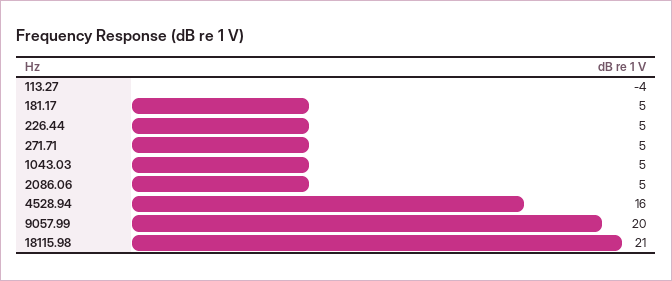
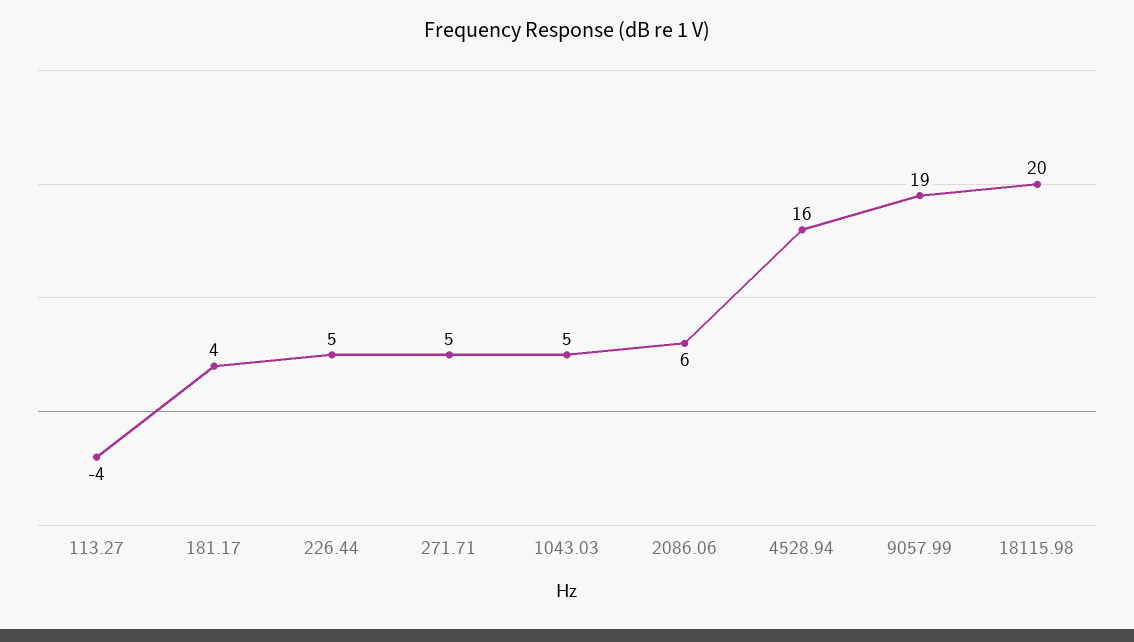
181.17: 5 -> 4
2086.06: 5 -> 6
9057.99: 20 -> 19
18115.98: 21 -> 20

